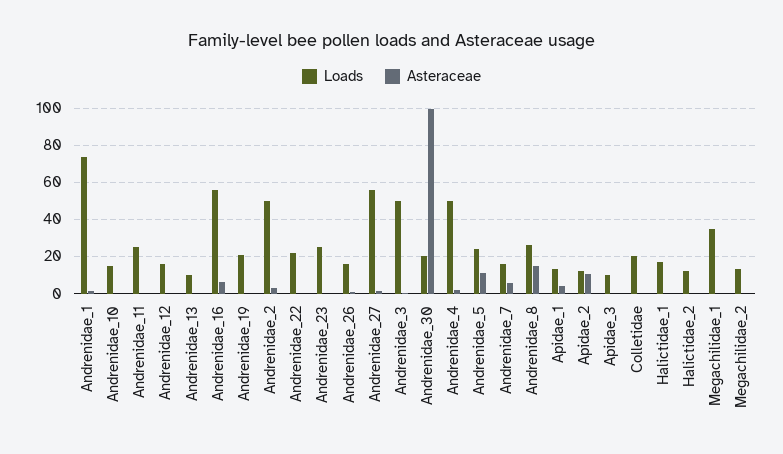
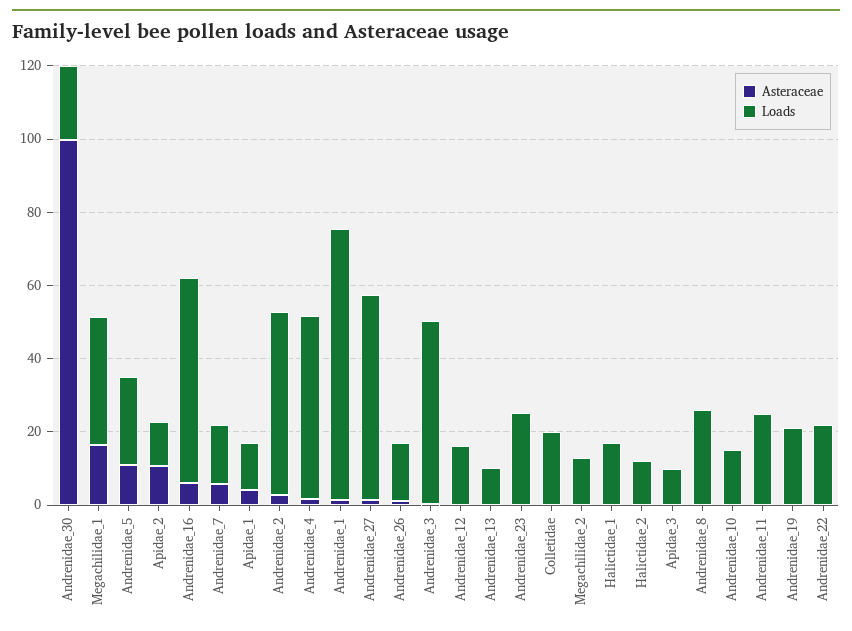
Asteraceae, Andrenidae_8: 15 -> 0
Asteraceae, Megachilidae_1: 0 -> 15

